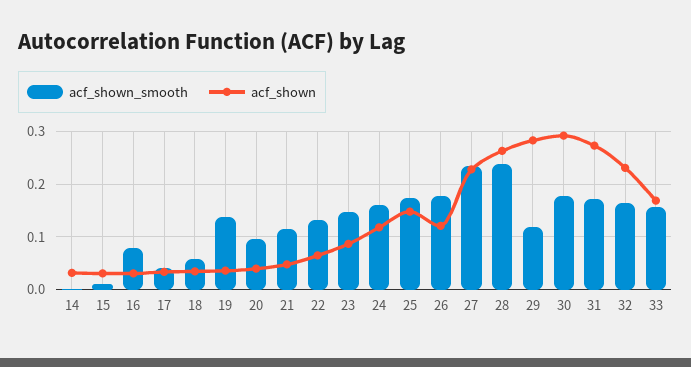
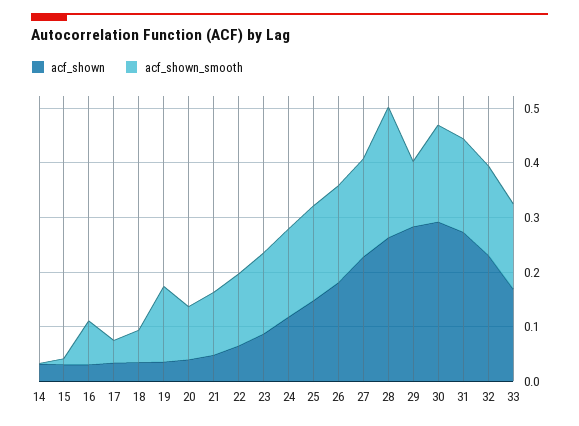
acf_shown, 26: 0.12 -> 0.18
acf_shown_smooth, 27: 0.24 -> 0.18

